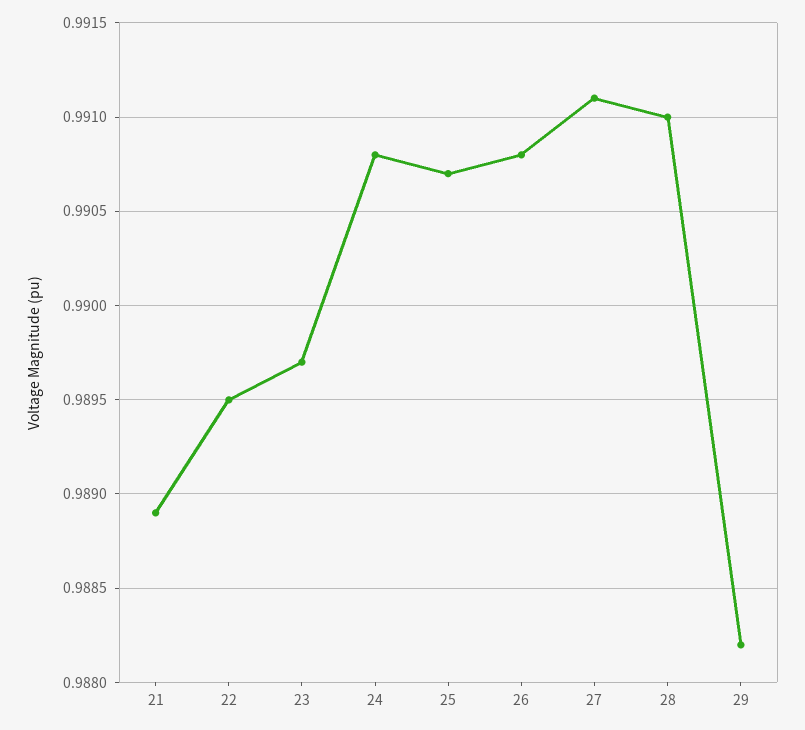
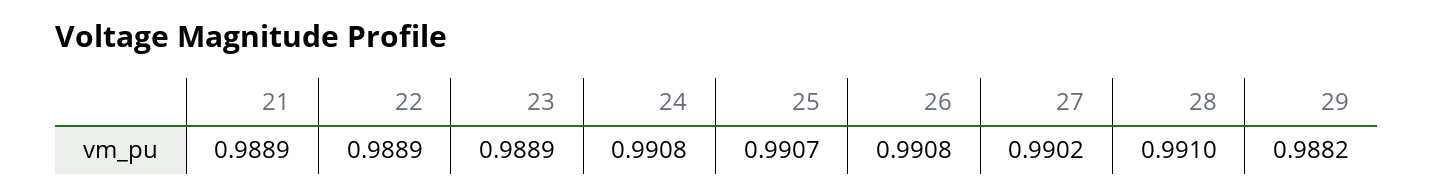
22: 0.9895 -> 0.9889
23: 0.9897 -> 0.9889
27: 0.9911 -> 0.9902

